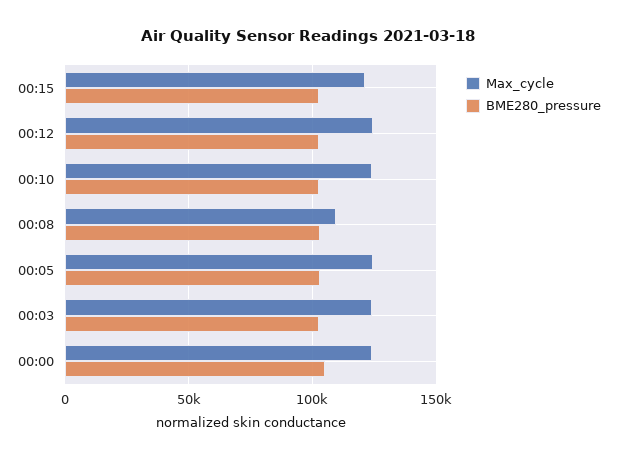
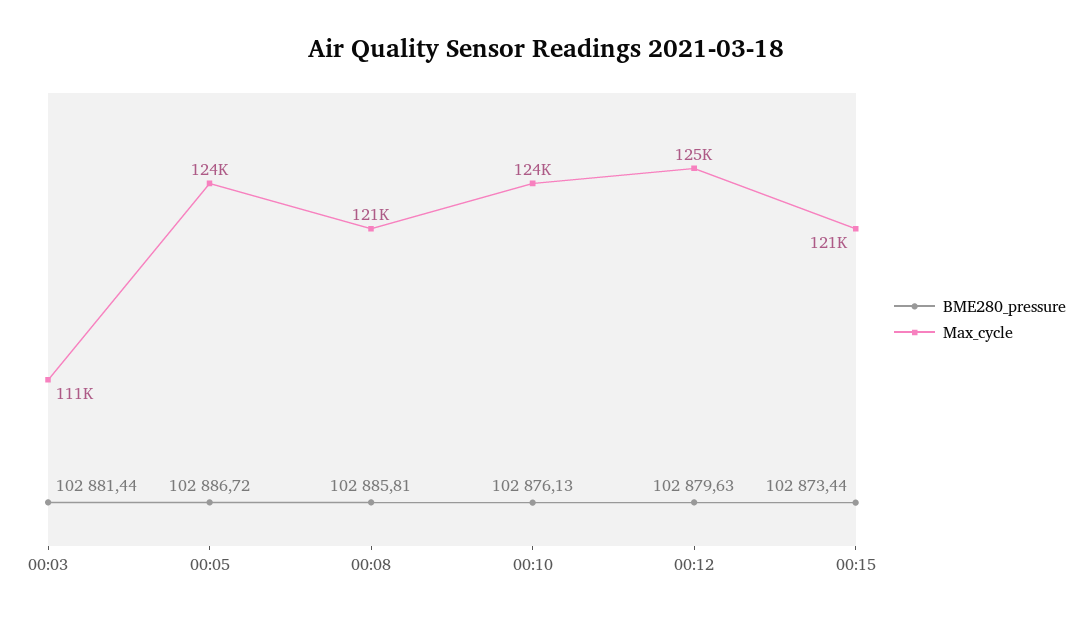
Max_cycle, 00:08: 110000 -> 121000
Max_cycle, 00:03: 125000 -> 111000
Max_cycle, 00:00: 125000 -> none
BME280_pressure, 00:00: 105000 -> none

